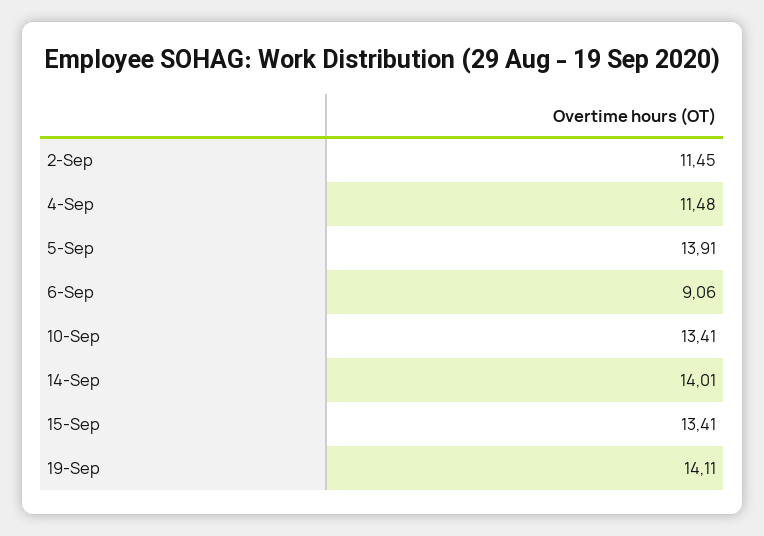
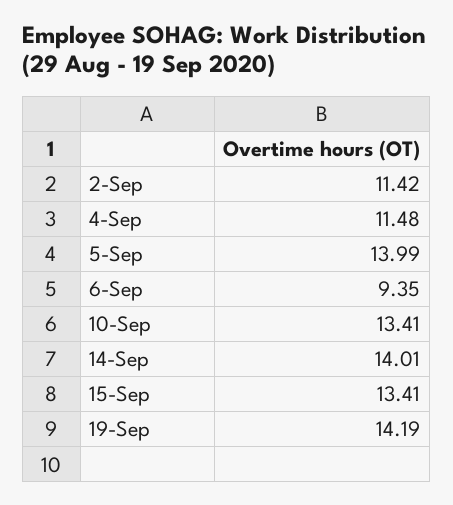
2-Sep: 11.45 -> 11.42
5-Sep: 13.91 -> 13.99
6-Sep: 9.06 -> 9.35
19-Sep: 14.11 -> 14.19

